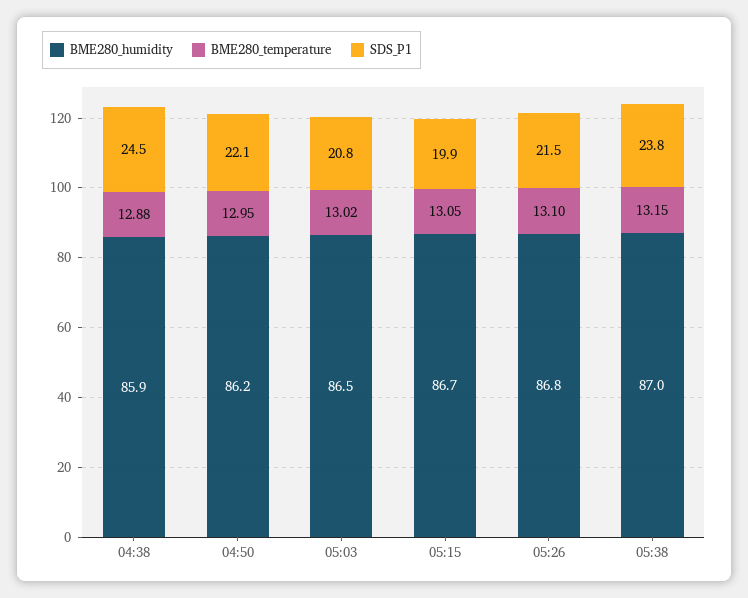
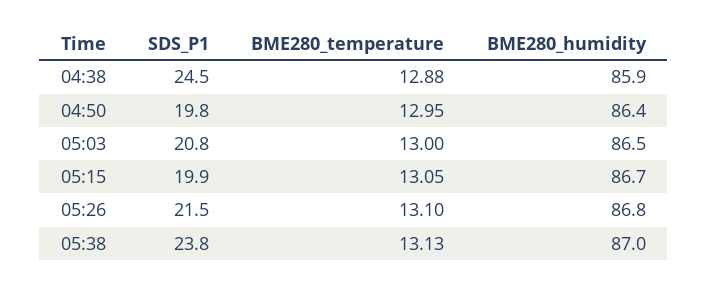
BME280_humidity, 04:50: 86.2 -> 86.4
SDS_P1, 04:50: 22.1 -> 19.8
BME280_temperature, 05:03: 13.02 -> 13
BME280_temperature, 05:38: 13.15 -> 13.13

